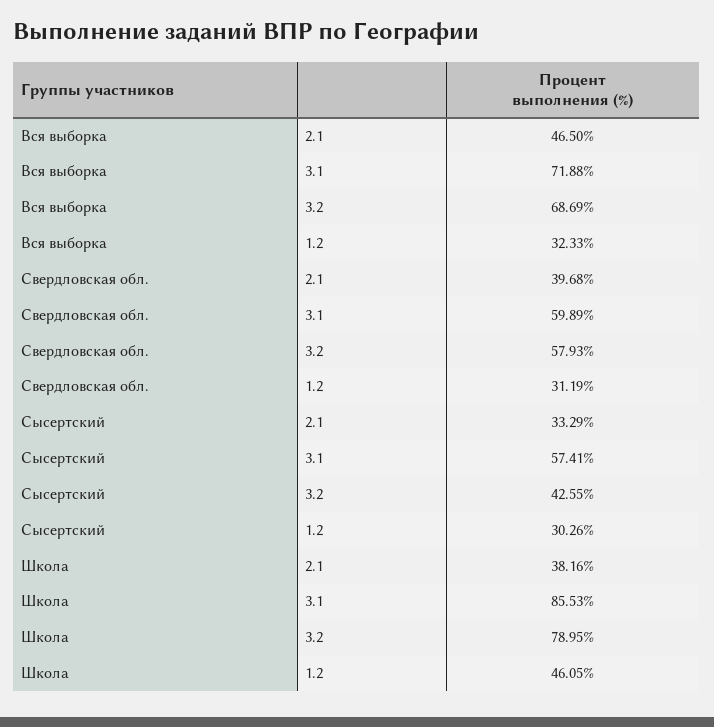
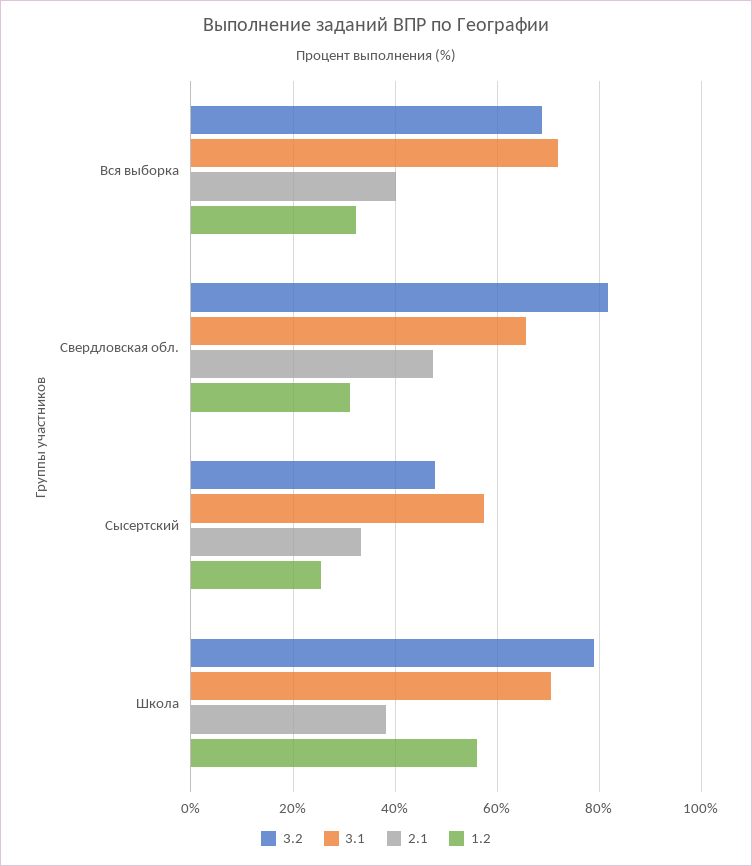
2.1, Вся выборка: 46.5 -> 40
2.1, Свердловская обл.: 39.68 -> 48
3.1, Свердловская обл.: 59.89 -> 66
3.2, Свердловская обл.: 57.93 -> 82
3.2, Сысертский: 42.55 -> 48
1.2, Сысертский: 30.26 -> 26
3.1, Школа: 85.53 -> 70
1.2, Школа: 46.05 -> 56

